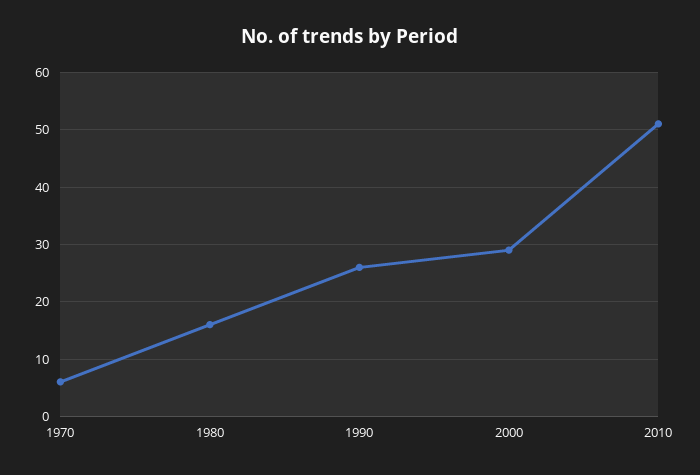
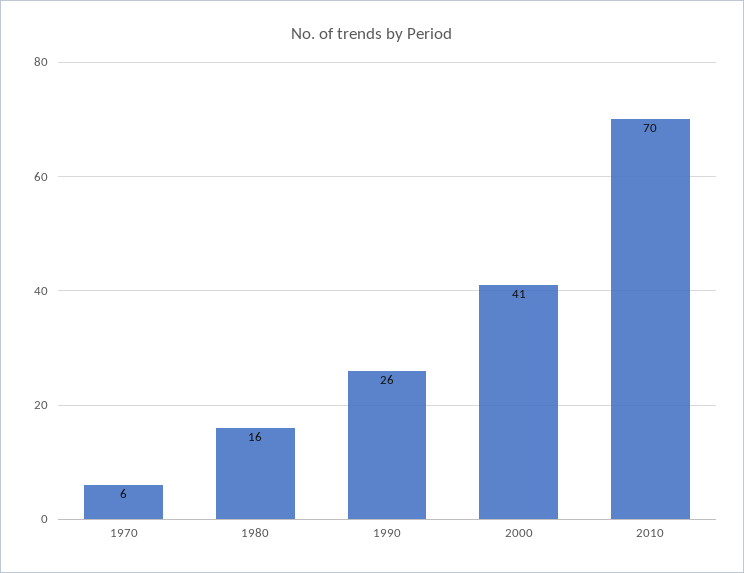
2000: 30 -> 41
2010: 50 -> 70

